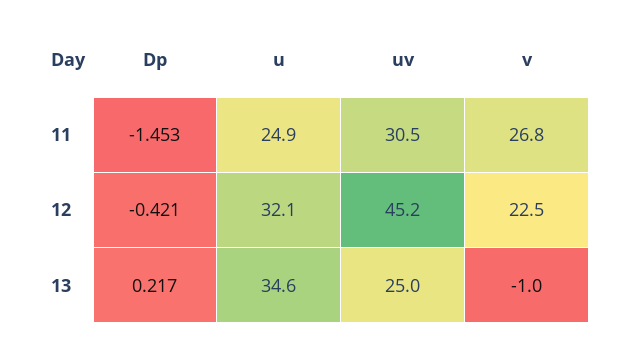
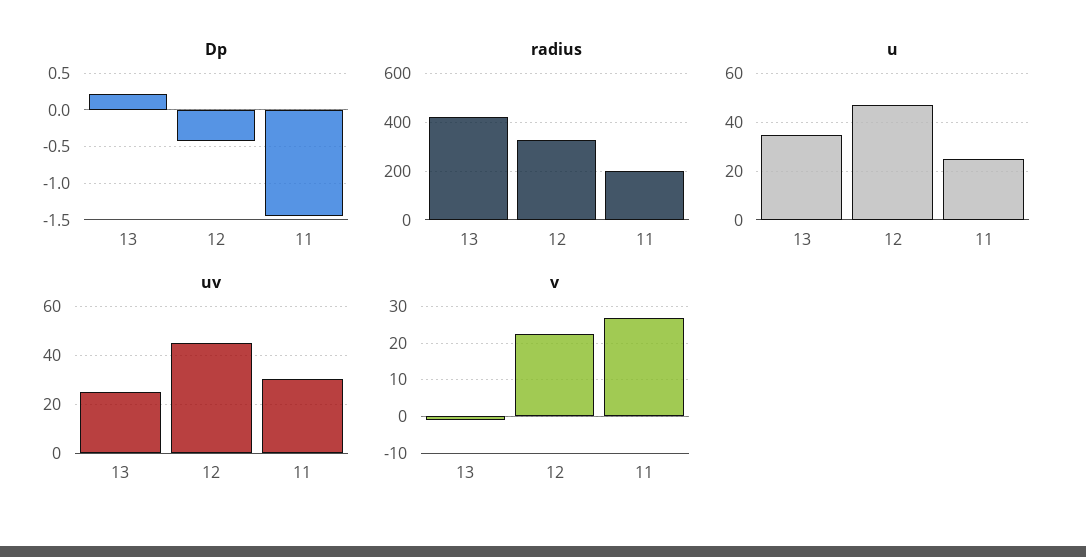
u, 12: 32.1 -> 47.5
radius, 13: none -> 425
radius, 12: none -> 325
radius, 11: none -> 200

